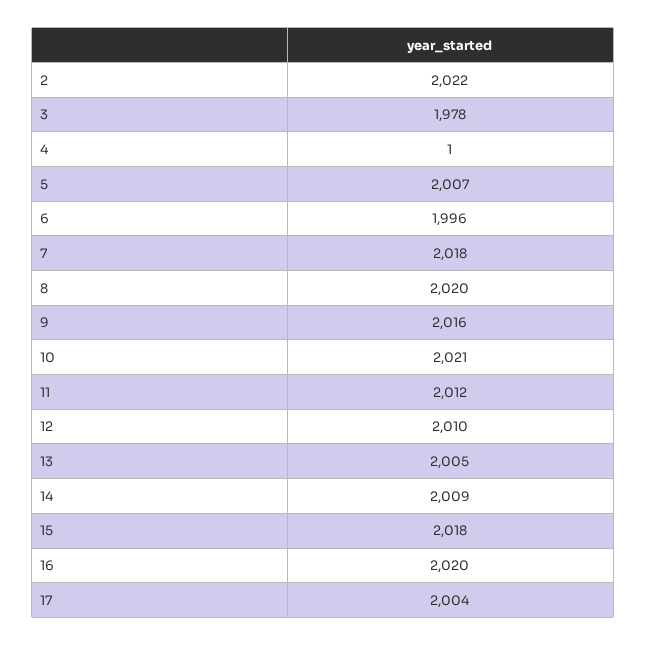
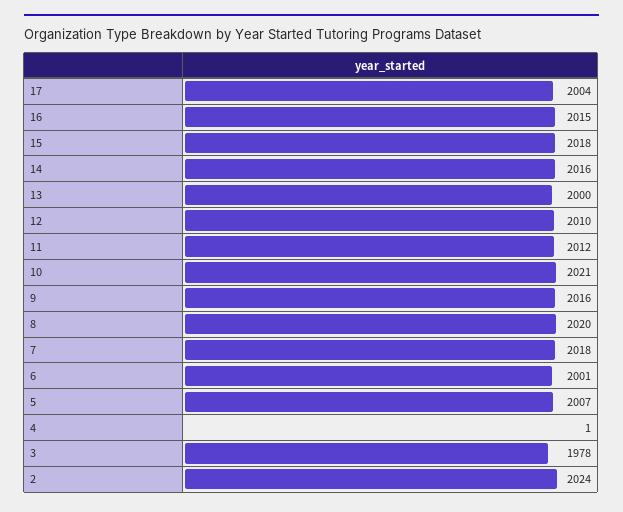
2: 2022 -> 2024
6: 1996 -> 2001
13: 2005 -> 2000
14: 2009 -> 2016
16: 2020 -> 2015

